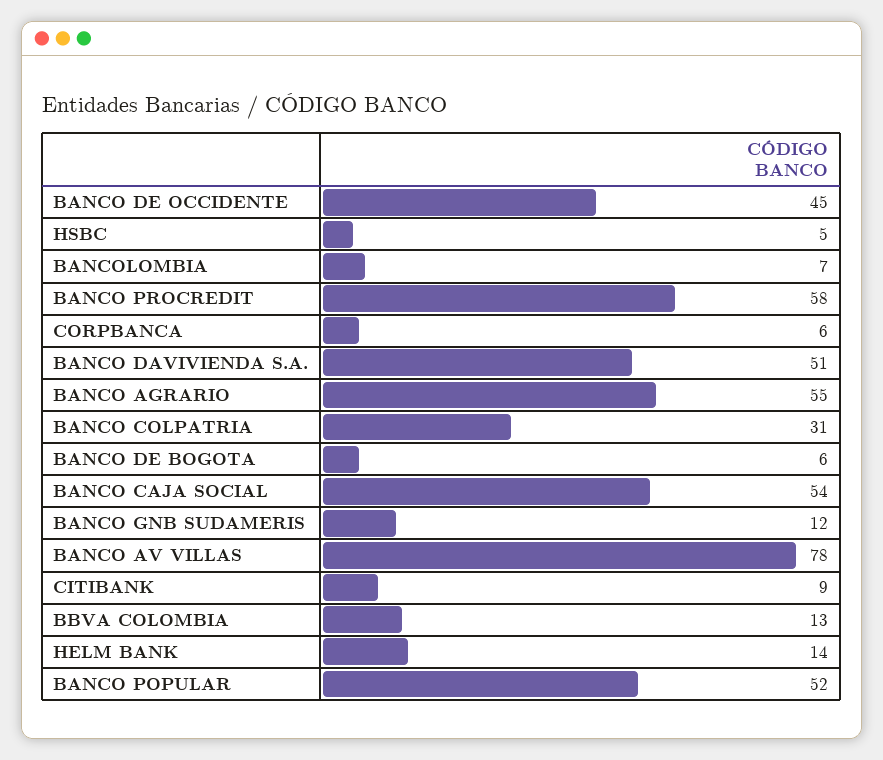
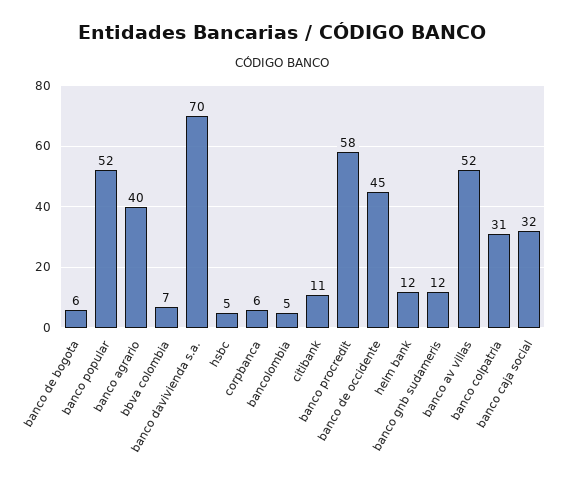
BANCOLOMBIA: 7 -> 5
BANCO DAVIVIENDA S.A.: 51 -> 70
BANCO AGRARIO: 55 -> 40
BANCO CAJA SOCIAL: 54 -> 32
BANCO AV VILLAS: 78 -> 52
CITIBANK: 9 -> 11
BBVA COLOMBIA: 13 -> 7
HELM BANK: 14 -> 12

